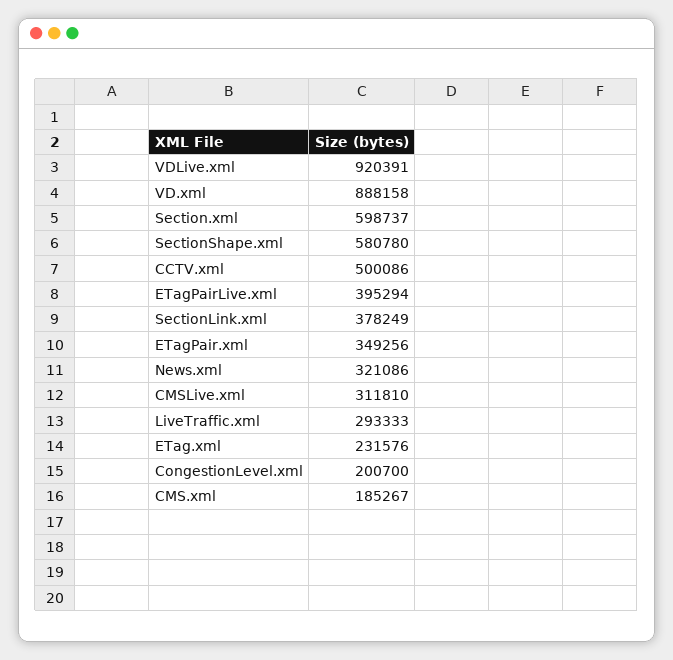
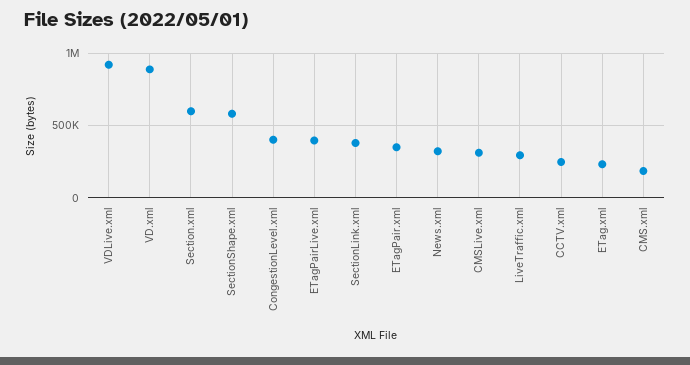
CCTV.xml: 500086 -> 250000
CongestionLevel.xml: 200700 -> 400000

